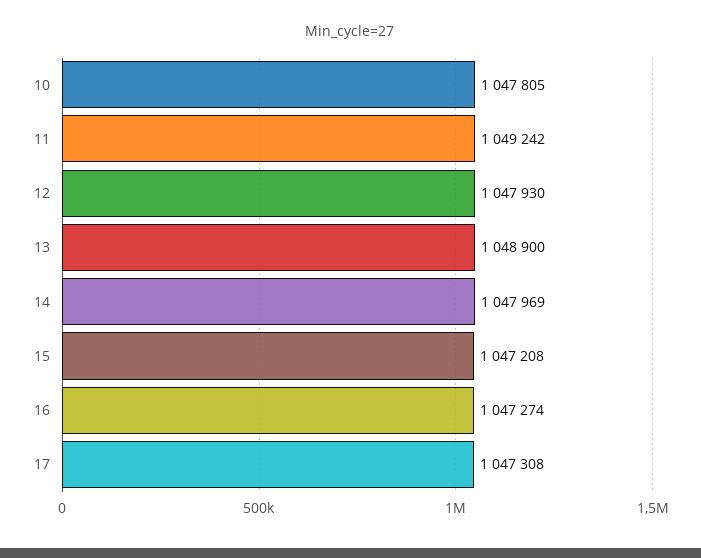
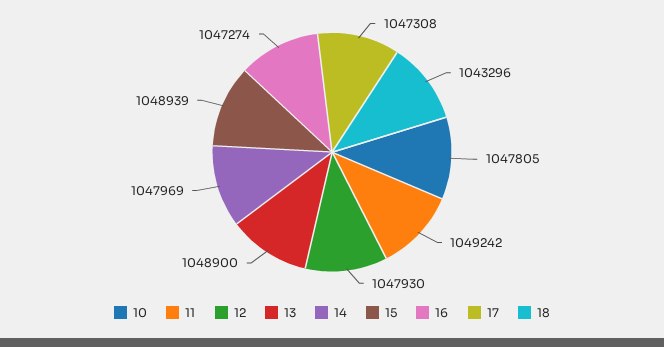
15: 1047208 -> 1048939
18: none -> 1043296

